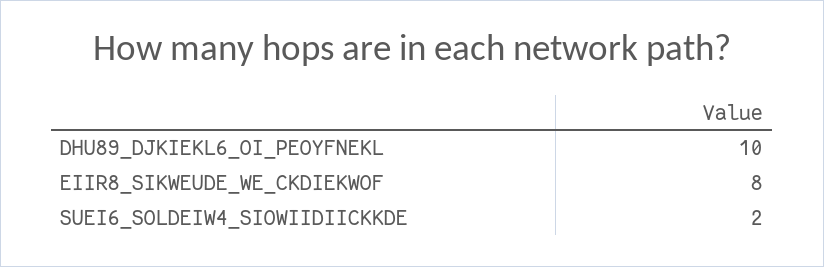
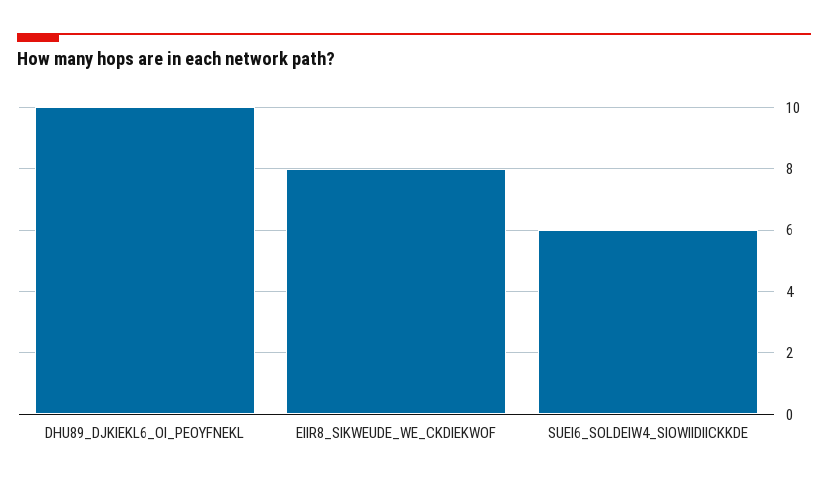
SUEI6_SOLDEIW4_SIOWIIDIICKKDE: 2 -> 6

